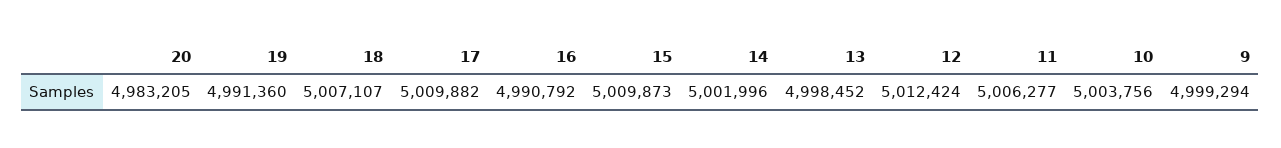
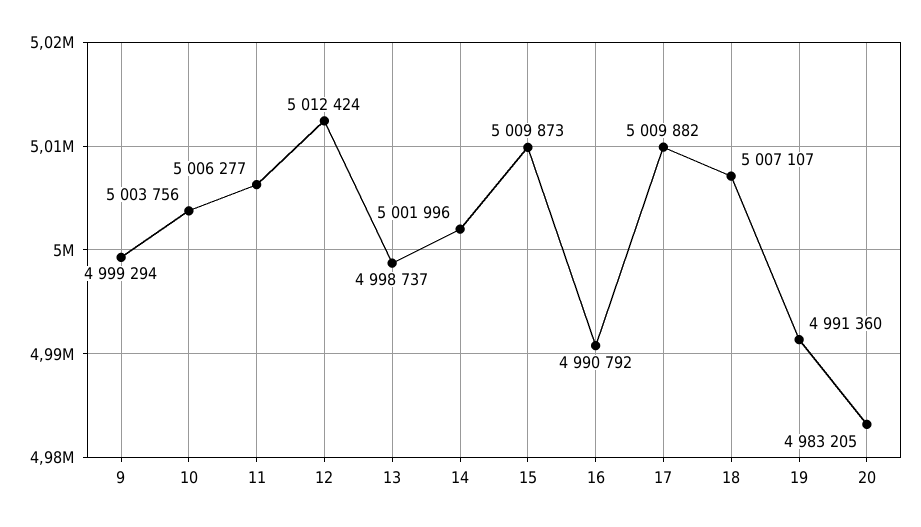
13: 4998452 -> 4998737

